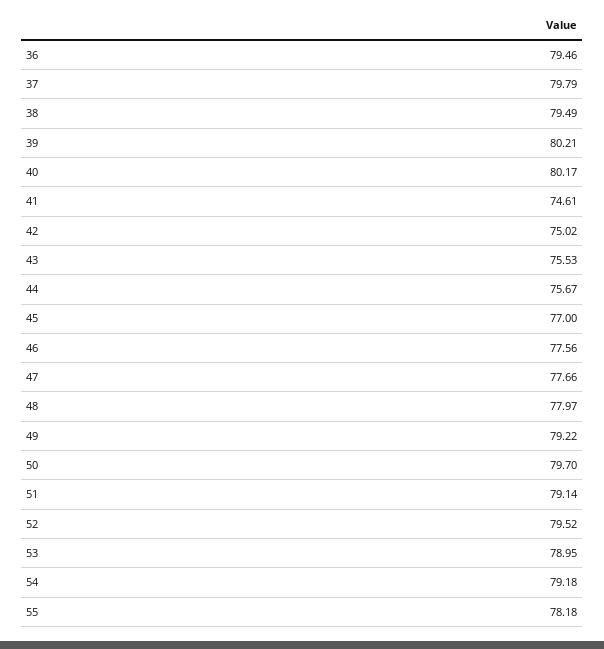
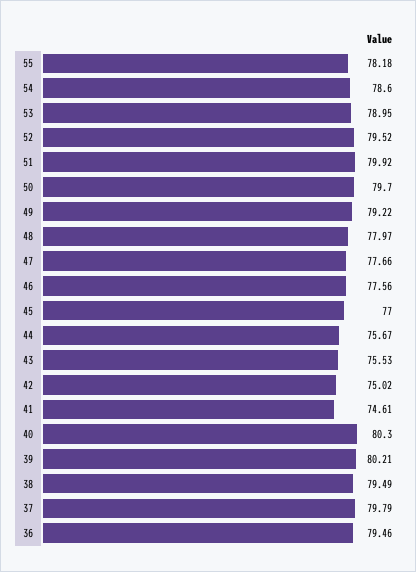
40: 80.17 -> 80.3
51: 79.14 -> 79.92
54: 79.18 -> 78.6

